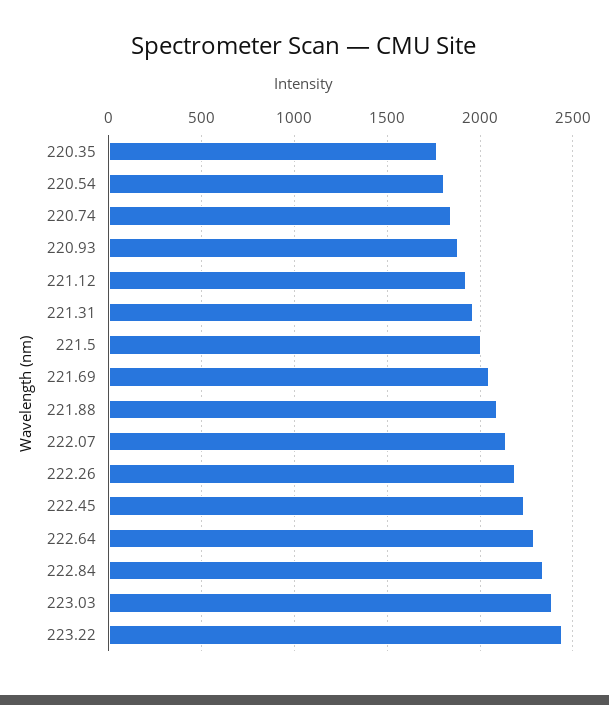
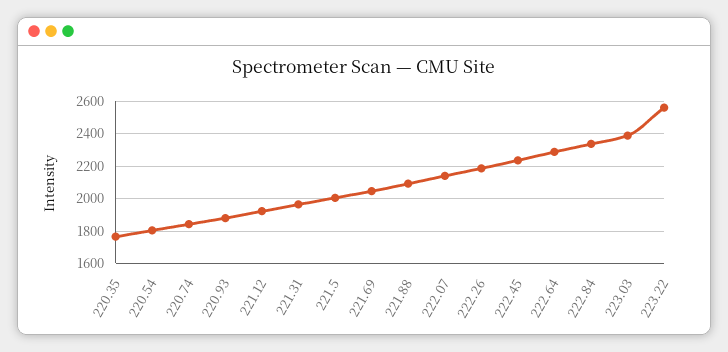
223.22: 2450 -> 2550

